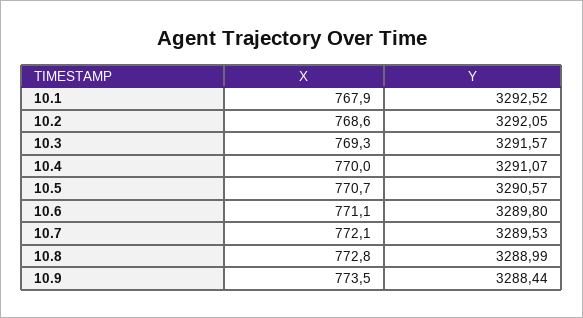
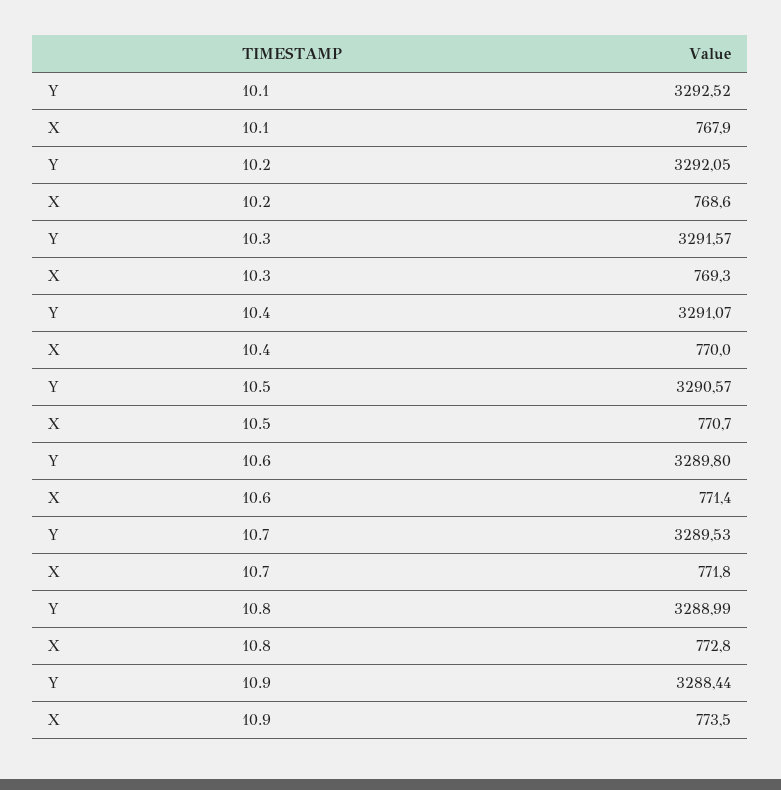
X, 10.6: 771.1 -> 771.4
X, 10.7: 772.1 -> 771.8

